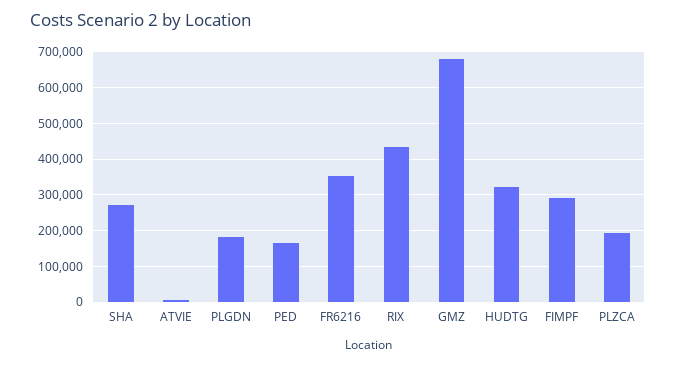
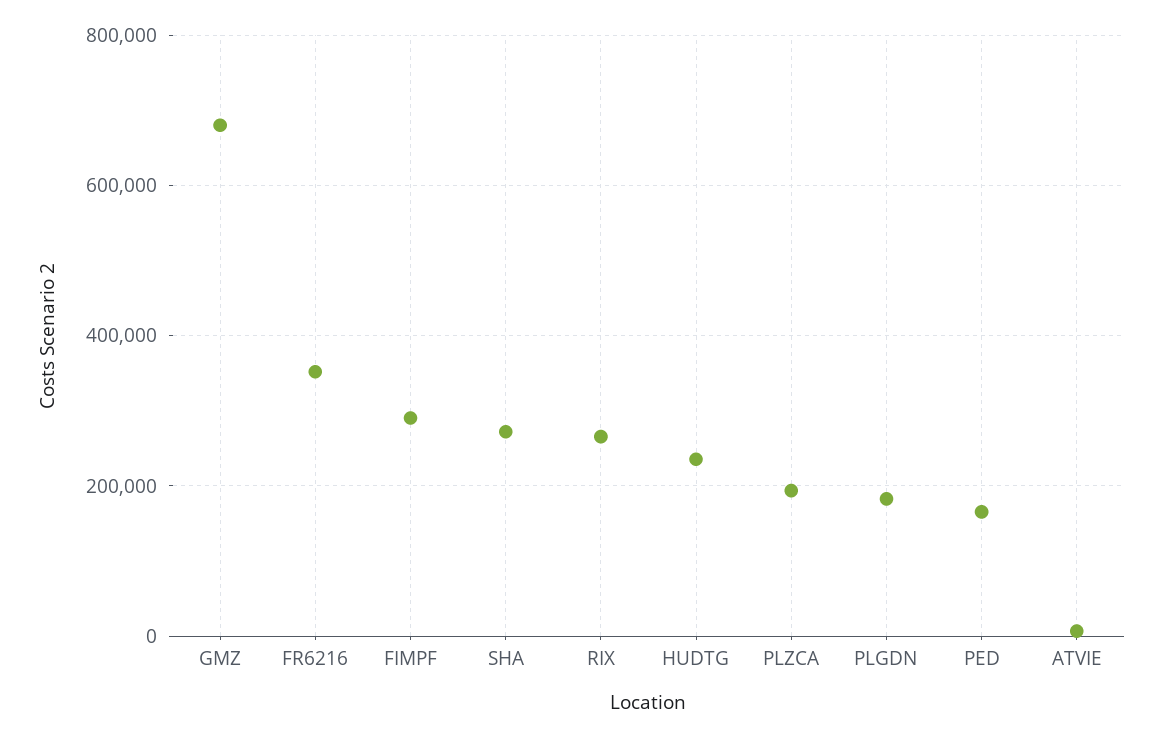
RIX: 440000 -> 260000
HUDTG: 320000 -> 240000

